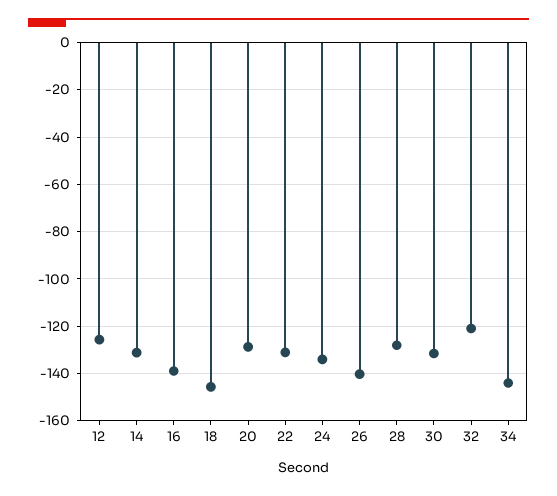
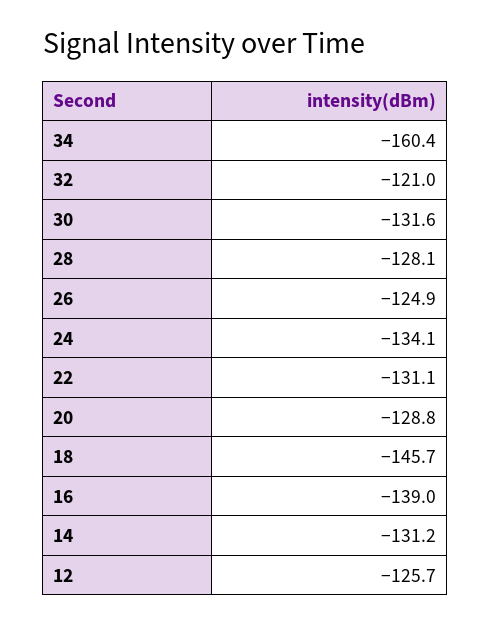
26: -140 -> -124.9
34: -145 -> -160.4

